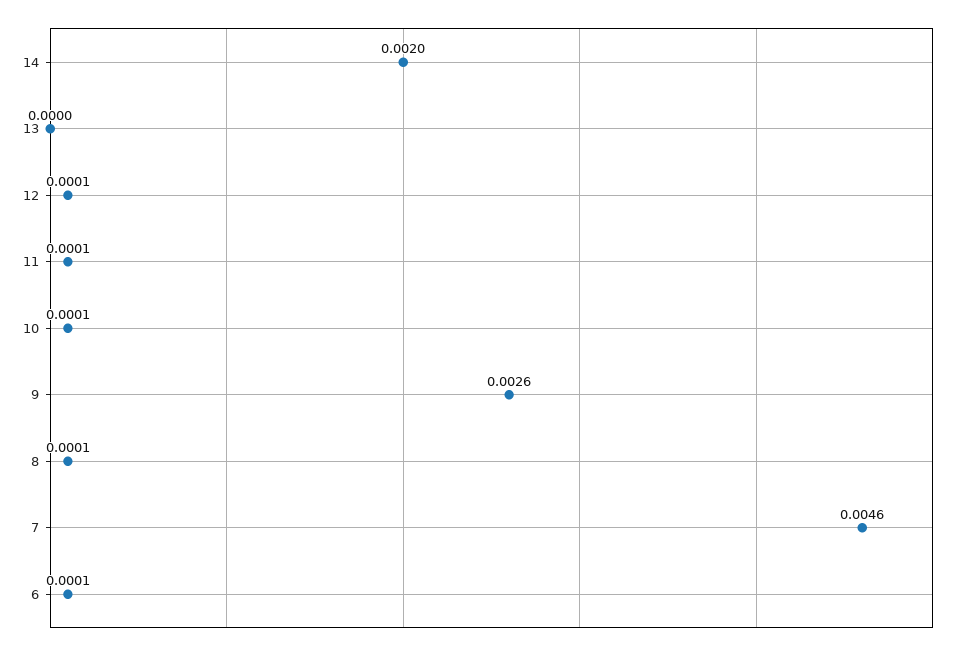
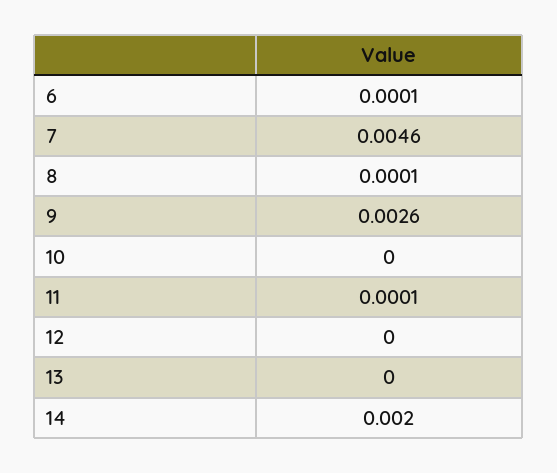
12: 0.0001 -> 0
10: 0.0001 -> 0

